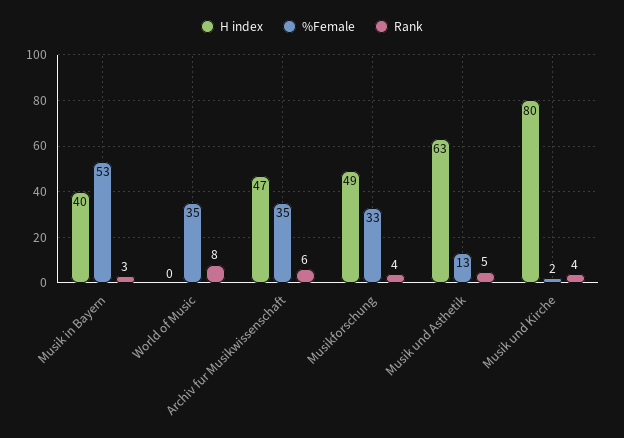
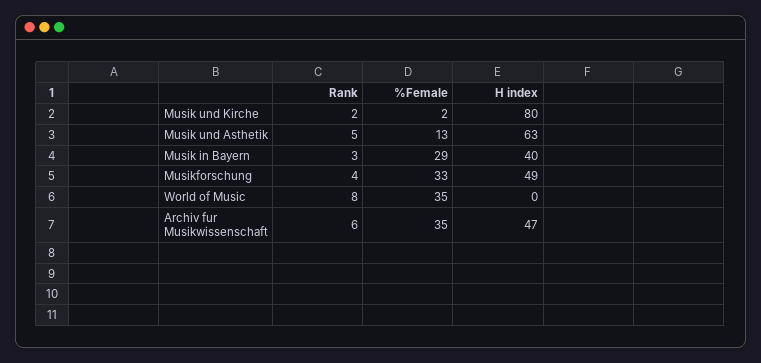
%Female, Musik in Bayern: 53 -> 29
Rank, Musik und Kirche: 4 -> 2

